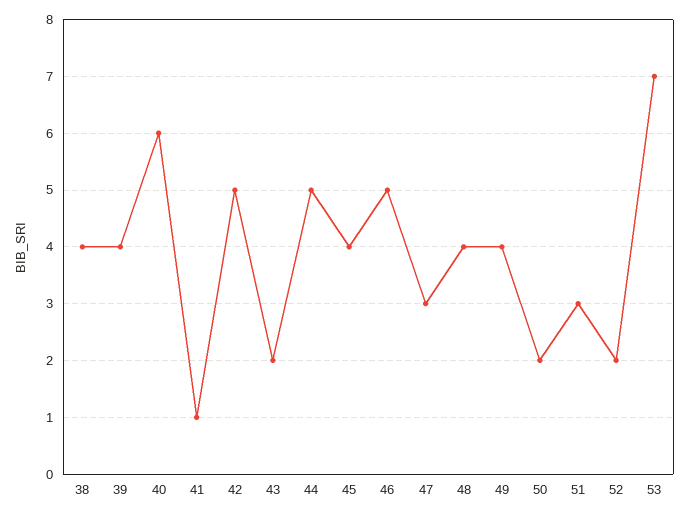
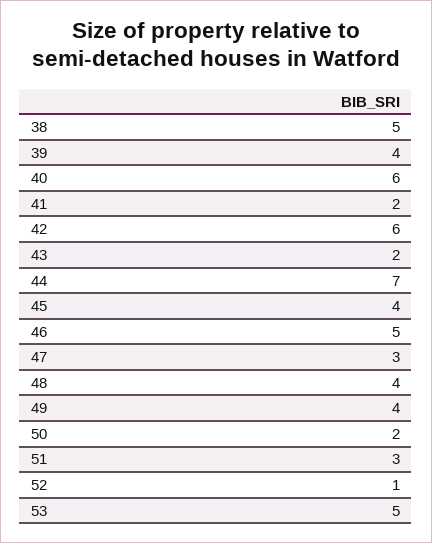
38: 4 -> 5
41: 1 -> 2
42: 5 -> 6
44: 5 -> 7
52: 2 -> 1
53: 7 -> 5

